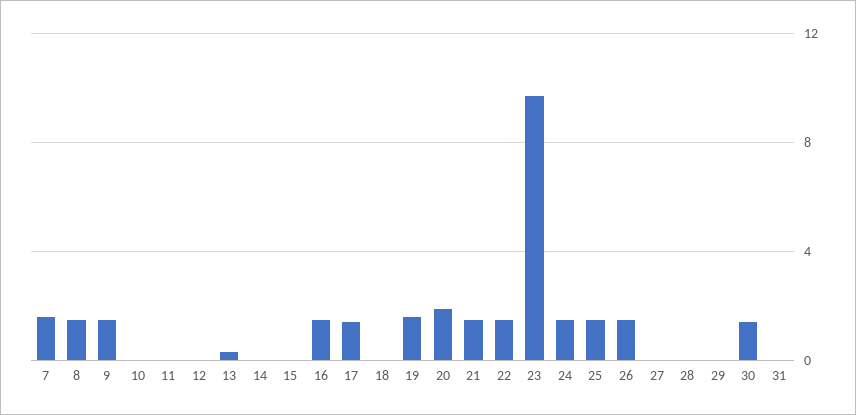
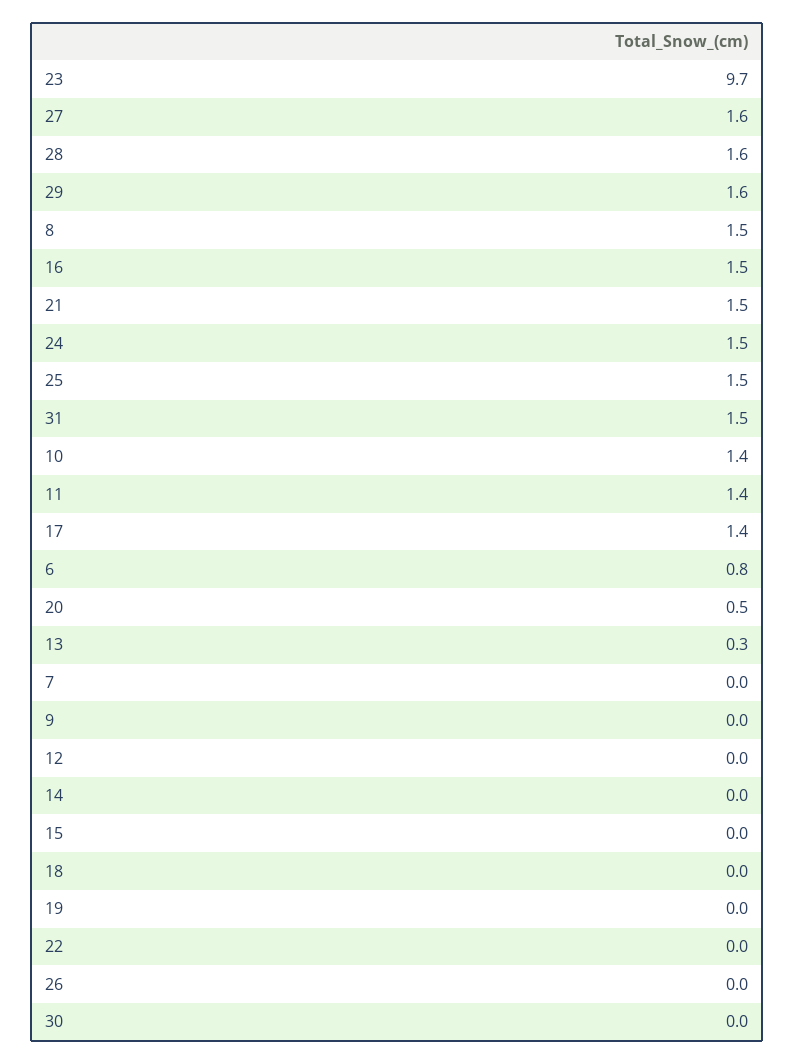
7: 1.5 -> 0
9: 1.5 -> 0
10: 0 -> 1.4
11: 0 -> 1.4
19: 1.5 -> 0
20: 2 -> 0.5
22: 1.5 -> 0
26: 1.5 -> 0
27: 0 -> 1.6
28: 0 -> 1.6
29: 0 -> 1.6
30: 1.5 -> 0
31: 0 -> 1.5
6: none -> 0.8

